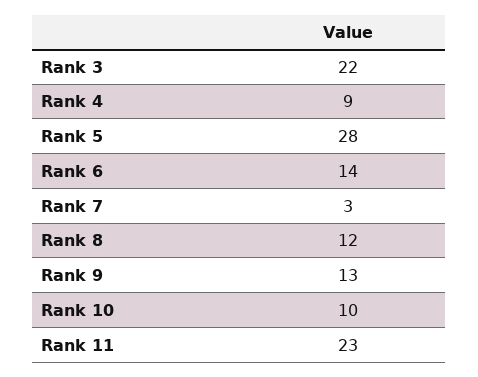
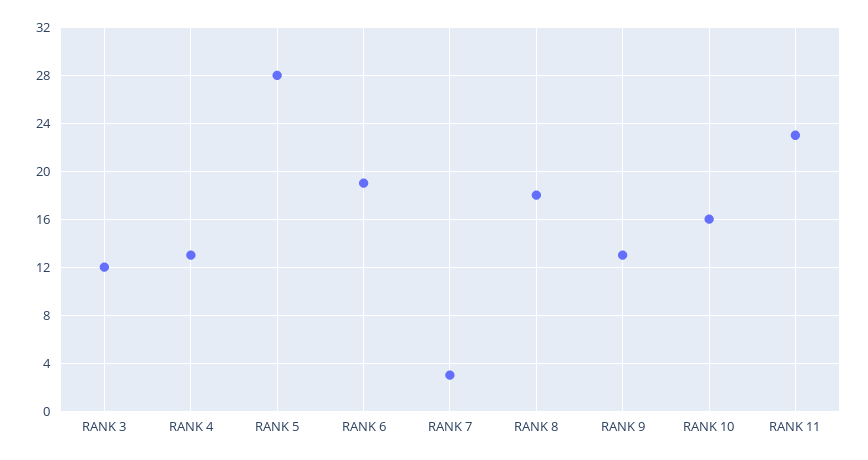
Rank 3: 22 -> 12
Rank 4: 9 -> 13
Rank 6: 14 -> 19
Rank 8: 12 -> 18
Rank 10: 10 -> 16

